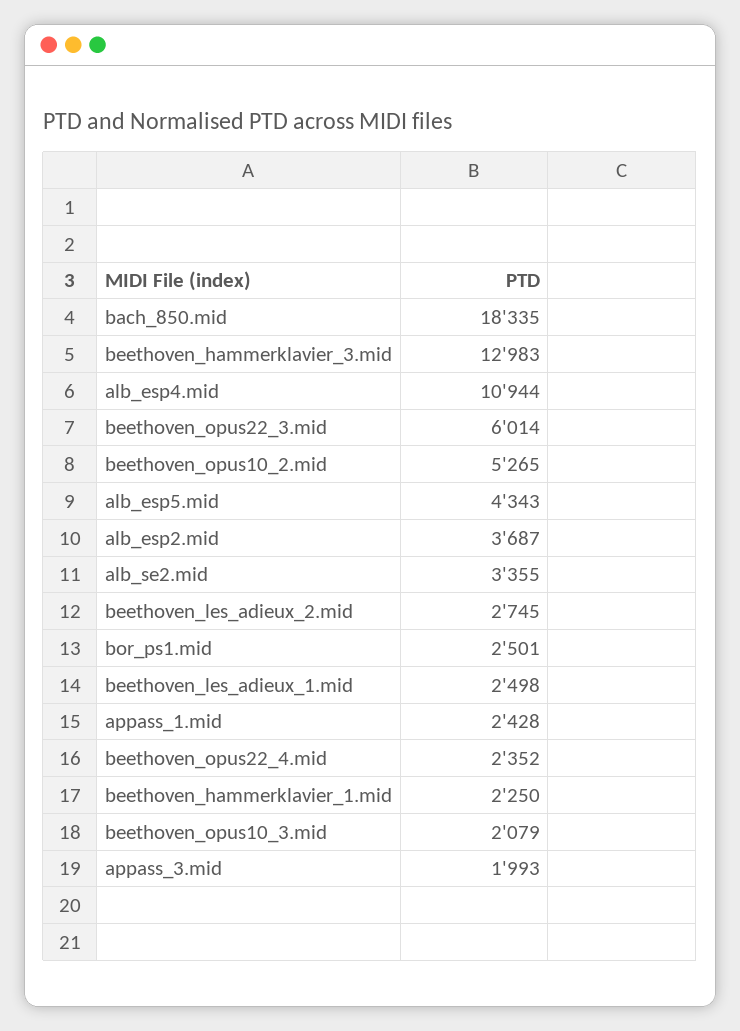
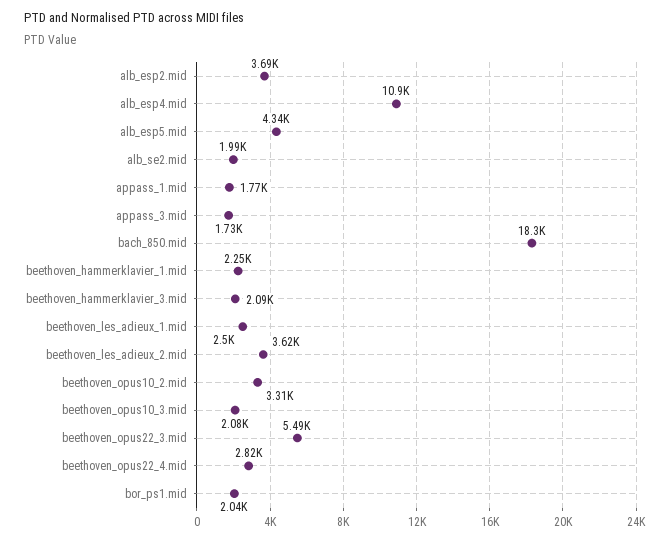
beethoven_hammerklavier_3.mid: 12983 -> 2090
beethoven_opus22_3.mid: 6014 -> 5490
beethoven_opus10_2.mid: 5265 -> 3310
alb_se2.mid: 3355 -> 1990
beethoven_les_adieux_2.mid: 2745 -> 3620
bor_ps1.mid: 2501 -> 2040
appass_1.mid: 2428 -> 1770
beethoven_opus22_4.mid: 2352 -> 2820
appass_3.mid: 1993 -> 1730

